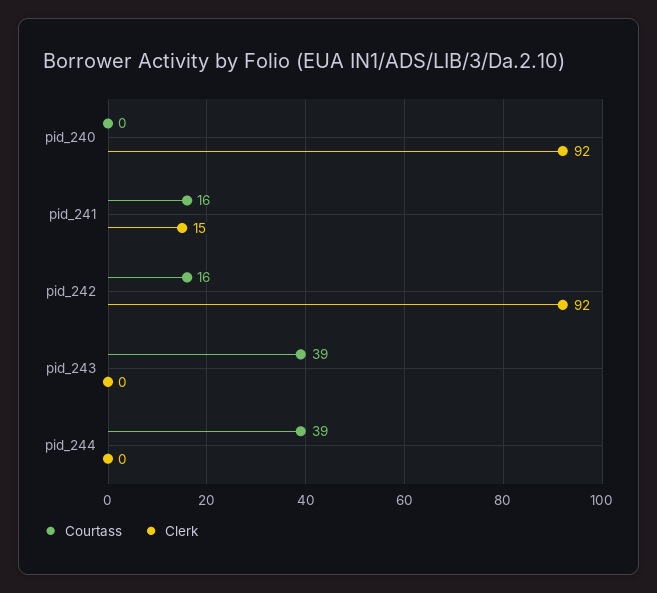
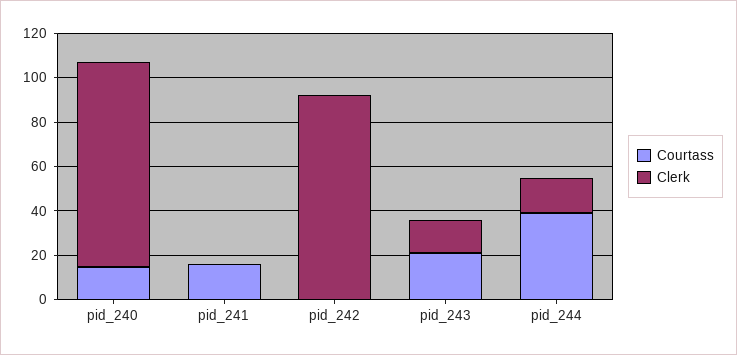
Courtass, pid_240: 0 -> 15
Clerk, pid_241: 15 -> 0
Courtass, pid_242: 16 -> 0
Courtass, pid_243: 39 -> 20
Clerk, pid_243: 0 -> 15
Clerk, pid_244: 0 -> 15

